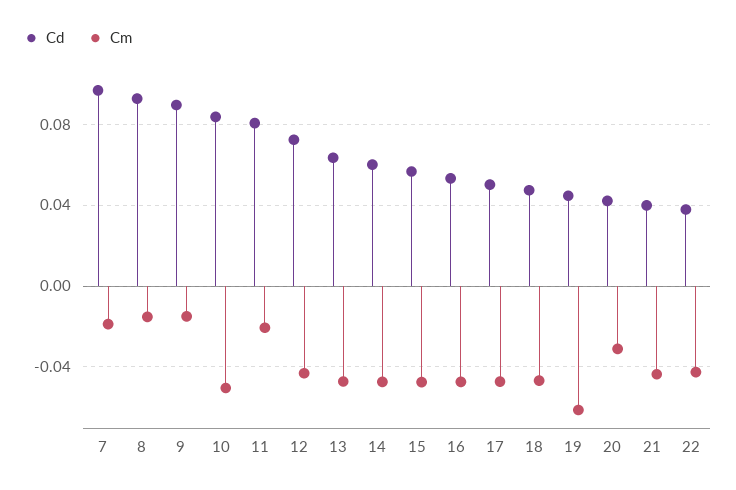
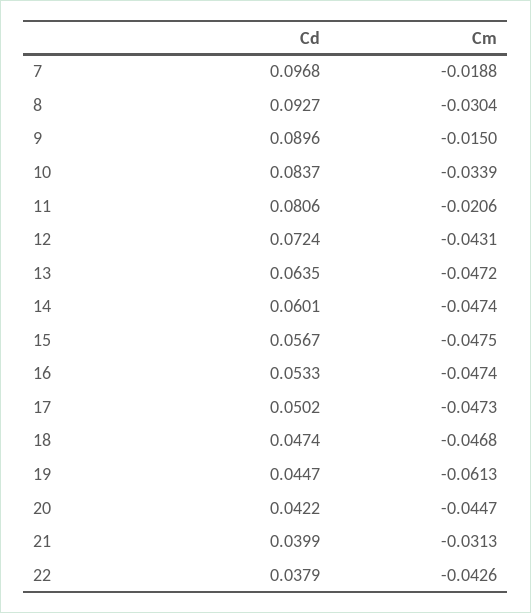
Cm, 8: -0.015 -> -0.0304
Cm, 10: -0.05 -> -0.0339
Cm, 20: -0.03 -> -0.0447
Cm, 21: -0.045 -> -0.0313

